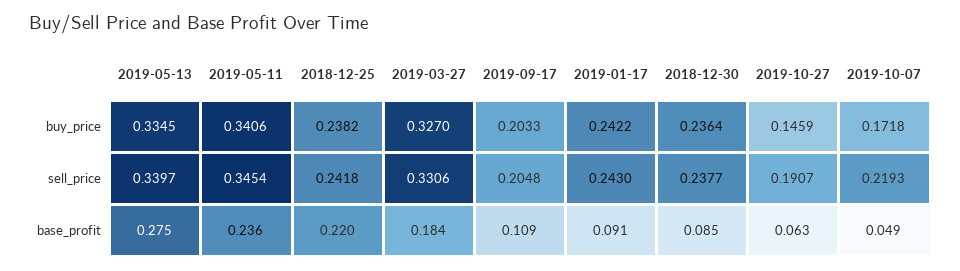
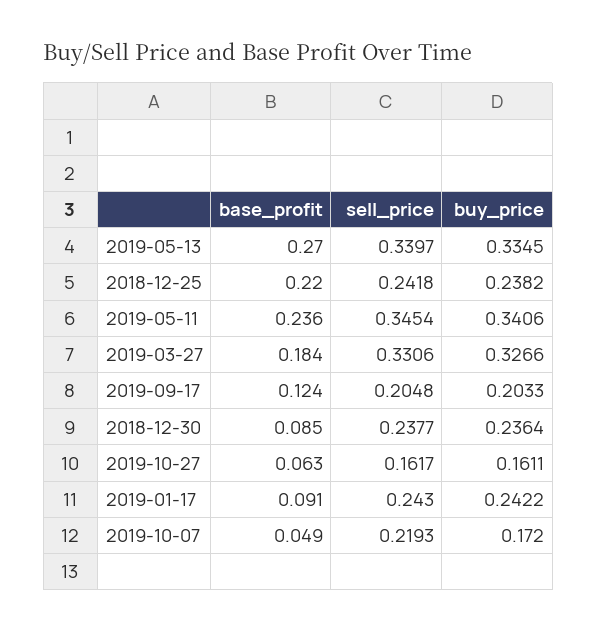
2019-03-27, buy_price: 0.327 -> 0.3266
2019-10-27, buy_price: 0.1459 -> 0.1611
2019-10-07, buy_price: 0.1718 -> 0.172
2019-10-27, sell_price: 0.1907 -> 0.1617
2019-05-13, base_profit: 0.275 -> 0.27
2019-09-17, base_profit: 0.109 -> 0.124

